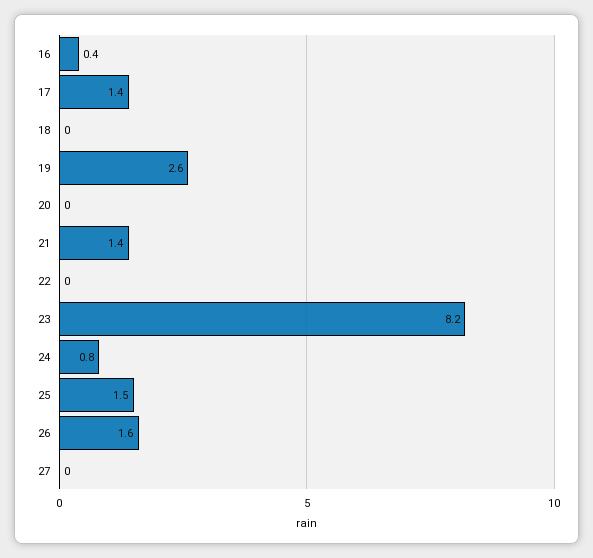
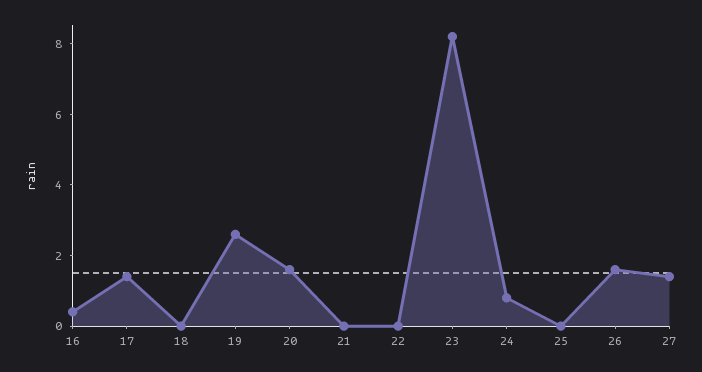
20: 0 -> 1.5
21: 1.4 -> 0
25: 1.5 -> 0
27: 0 -> 1.5

